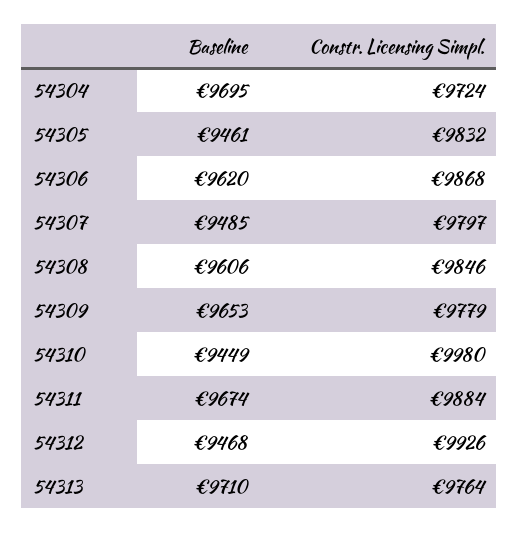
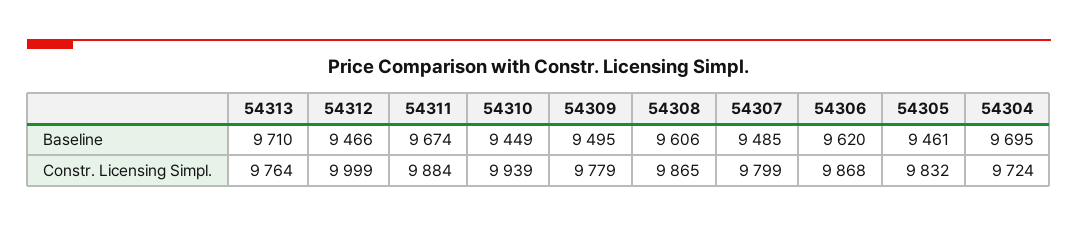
Constr. Licensing Simpl., 54307: 9797 -> 9799
Constr. Licensing Simpl., 54308: 9846 -> 9865
Baseline, 54309: 9653 -> 9495
Constr. Licensing Simpl., 54310: 9980 -> 9939
Baseline, 54312: 9468 -> 9466
Constr. Licensing Simpl., 54312: 9926 -> 9999

